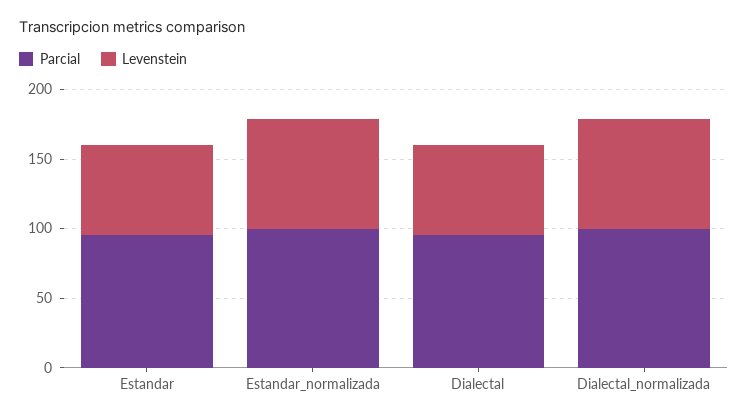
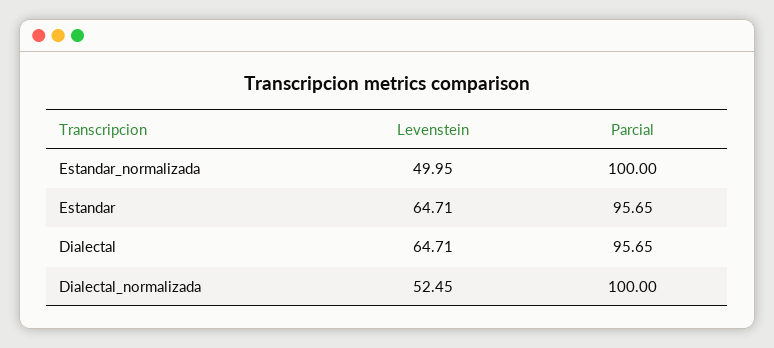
Levenstein, Estandar_normalizada: 80 -> 49.95
Levenstein, Dialectal_normalizada: 80 -> 52.45

